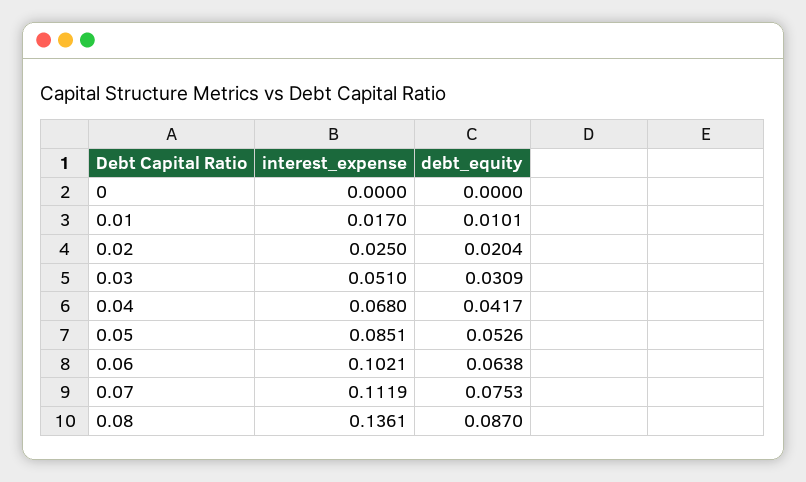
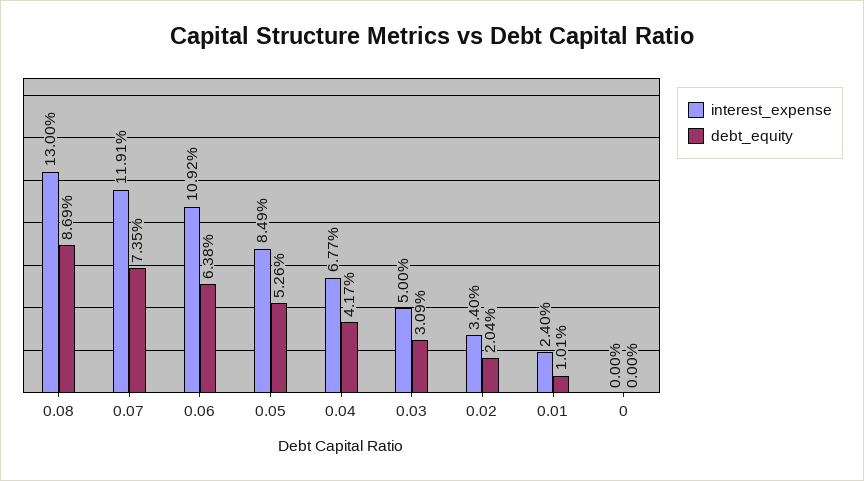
interest_expense, 0.01: 0.017 -> 0.024
interest_expense, 0.02: 0.025 -> 0.034
interest_expense, 0.03: 0.051 -> 0.05
interest_expense, 0.04: 0.068 -> 0.0677
interest_expense, 0.05: 0.0851 -> 0.0849
interest_expense, 0.06: 0.1021 -> 0.1092
interest_expense, 0.07: 0.1119 -> 0.1191
debt_equity, 0.07: 0.0753 -> 0.0735
interest_expense, 0.08: 0.1361 -> 0.13
debt_equity, 0.08: 0.087 -> 0.0869

